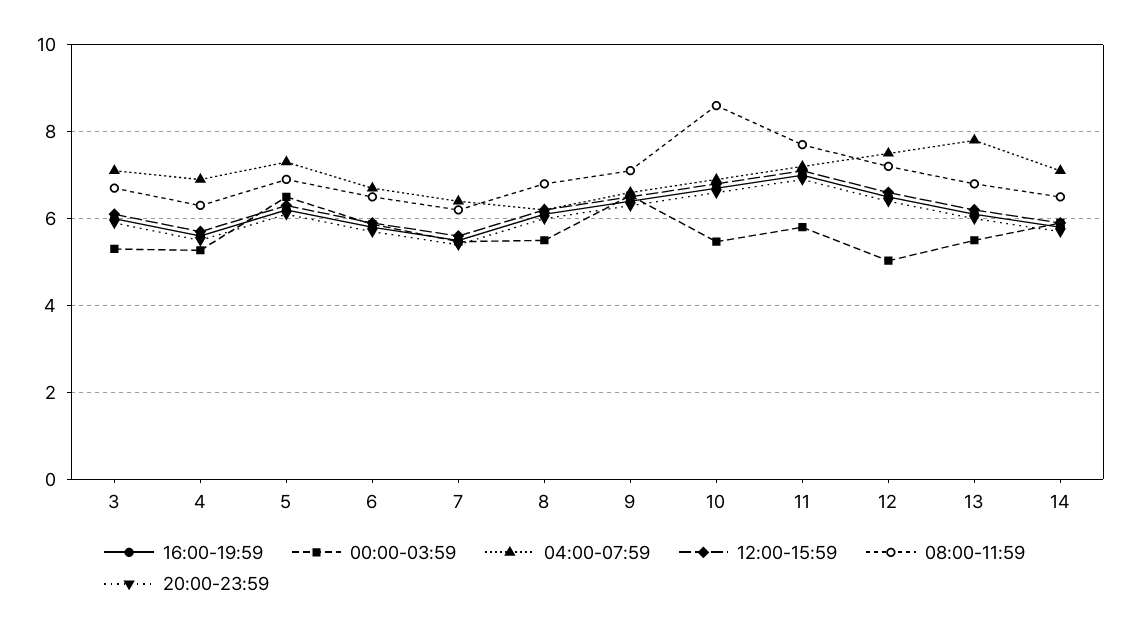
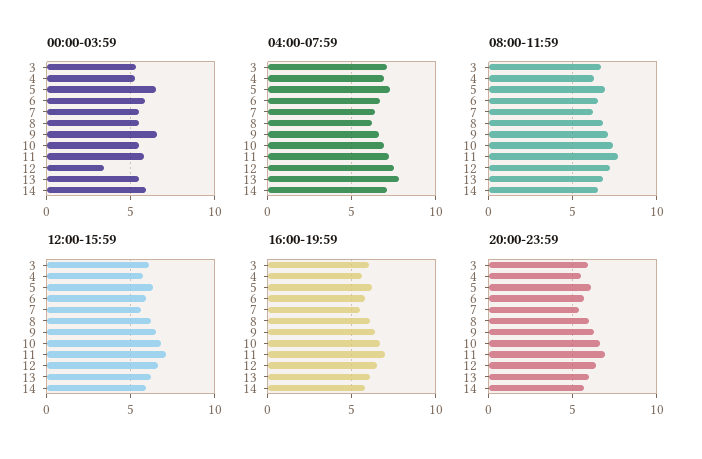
08:00-11:59, 10: 8.6 -> 7.5
00:00-03:59, 12: 5 -> 3.5

